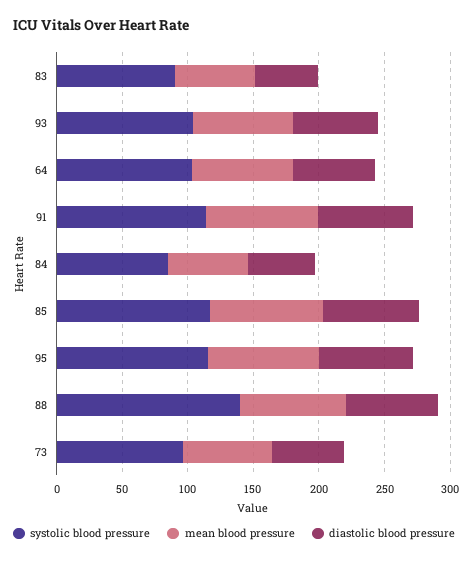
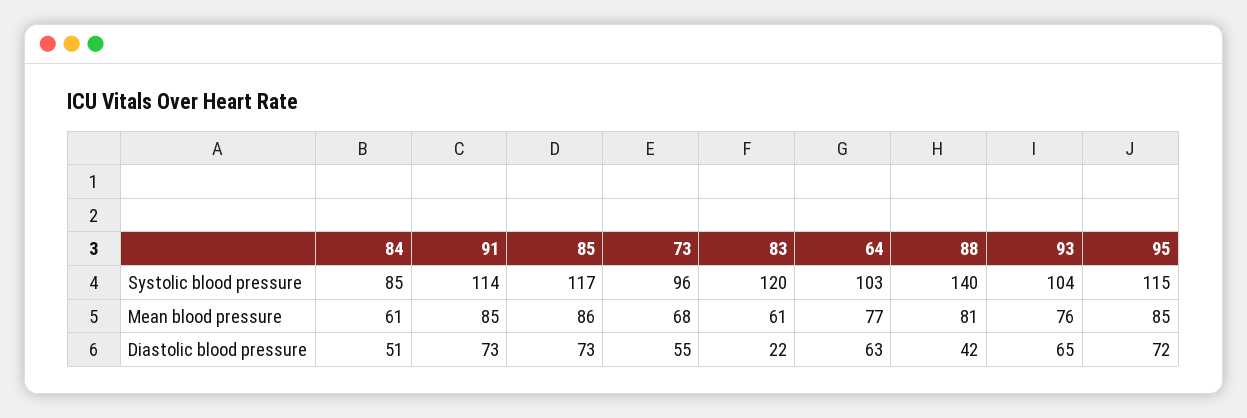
systolic blood pressure, 83: 90 -> 120
diastolic blood pressure, 83: 50 -> 22
diastolic blood pressure, 88: 70 -> 42

